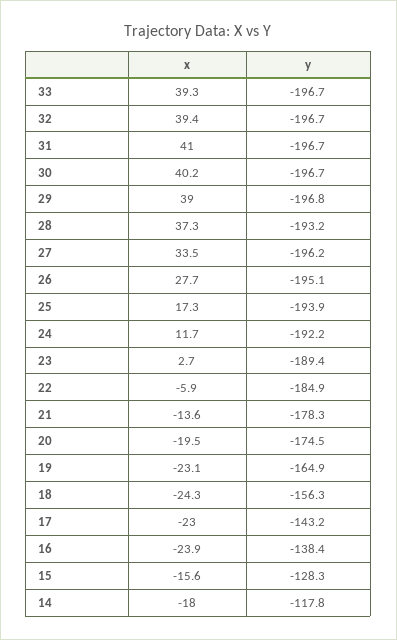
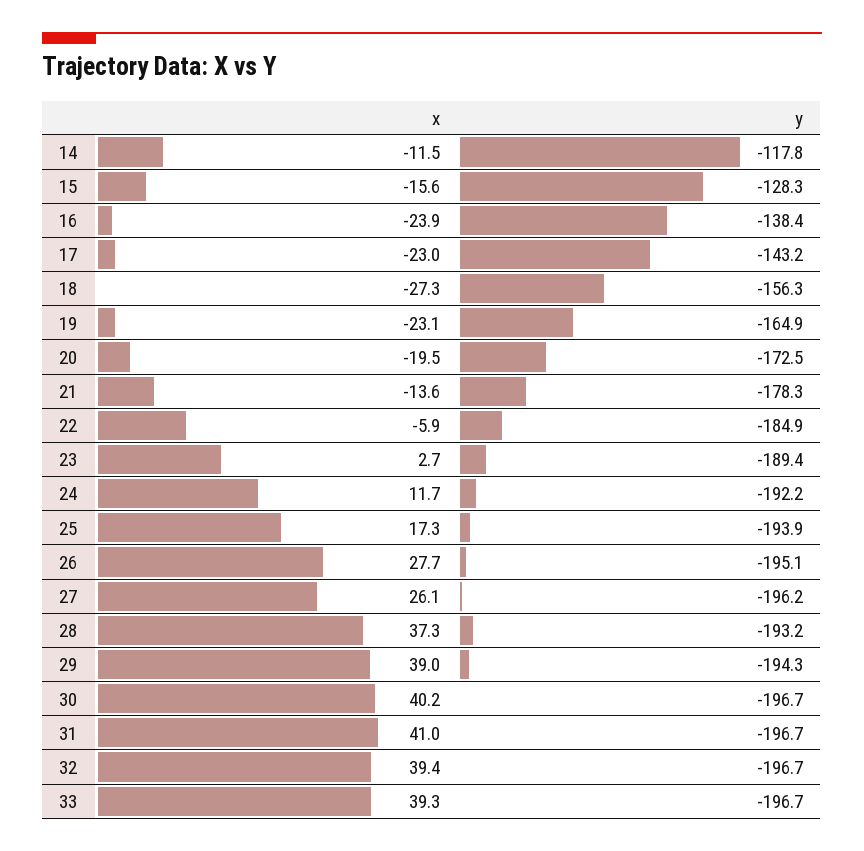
y, 29: -196.8 -> -194.3
x, 27: 33.5 -> 26.1
y, 20: -174.5 -> -172.5
x, 18: -24.3 -> -27.3
x, 14: -18 -> -11.5

